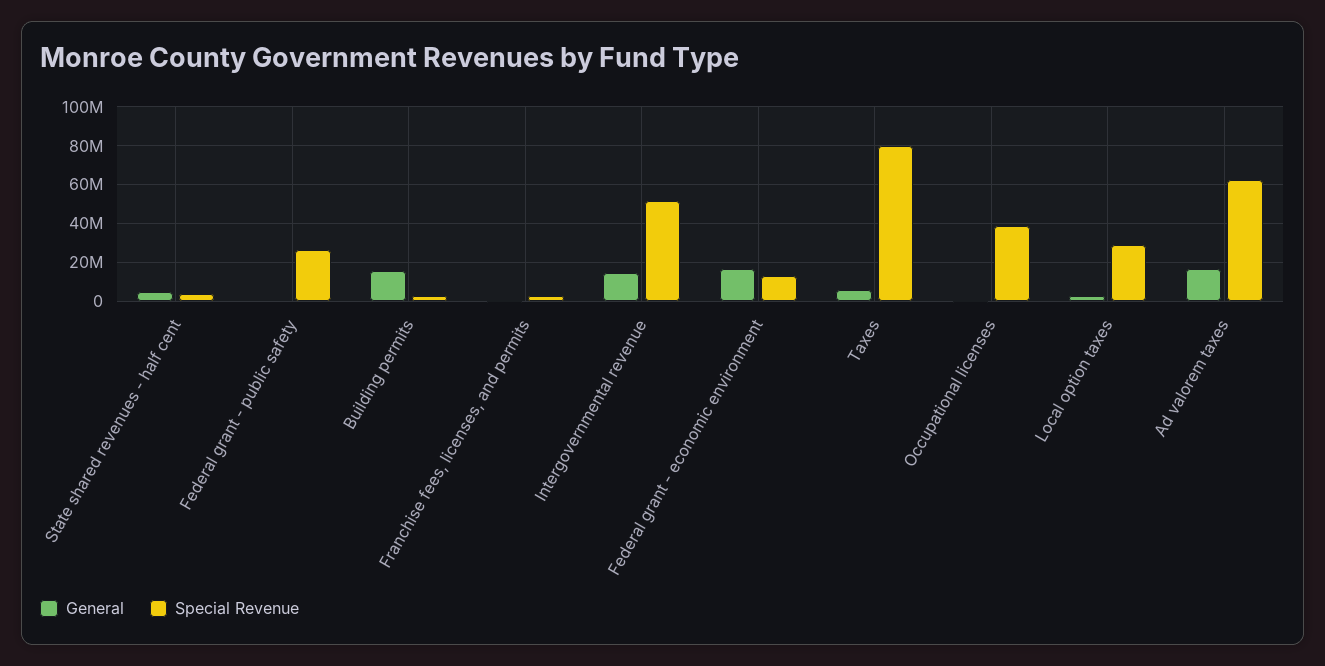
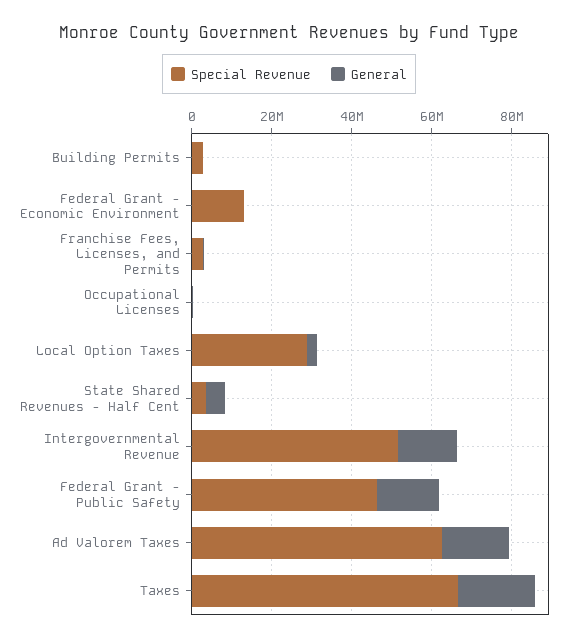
General, Federal grant - public safety: 0 -> 15000000
Special Revenue, Federal grant - public safety: 25000000 -> 45000000
General, Building permits: 15000000 -> 0
General, Federal grant - economic environment: 15000000 -> 0
General, Taxes: 5000000 -> 20000000
Special Revenue, Taxes: 80000000 -> 65000000
Special Revenue, Occupational licenses: 40000000 -> 0

